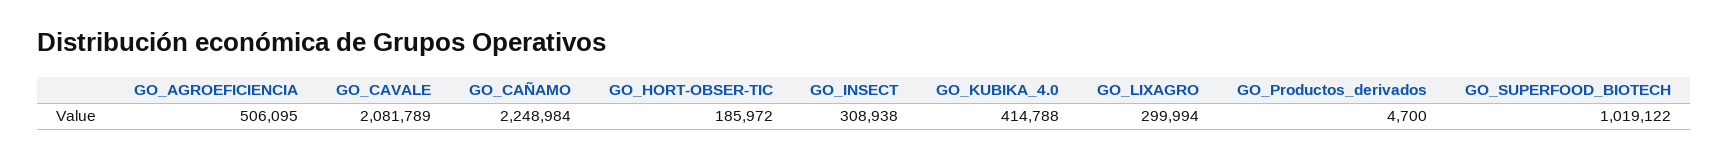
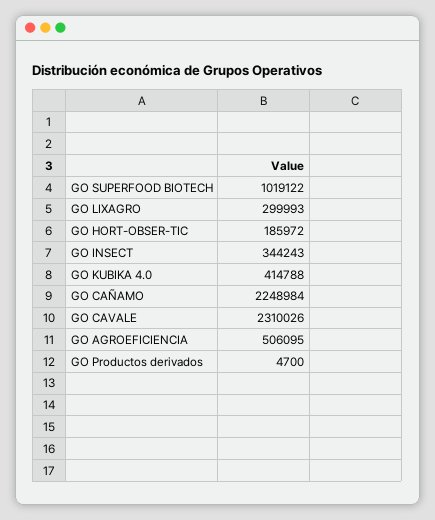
GO_CAVALE: 2081789 -> 2310026
GO_INSECT: 308938 -> 344243
GO_LIXAGRO: 299994 -> 299993

